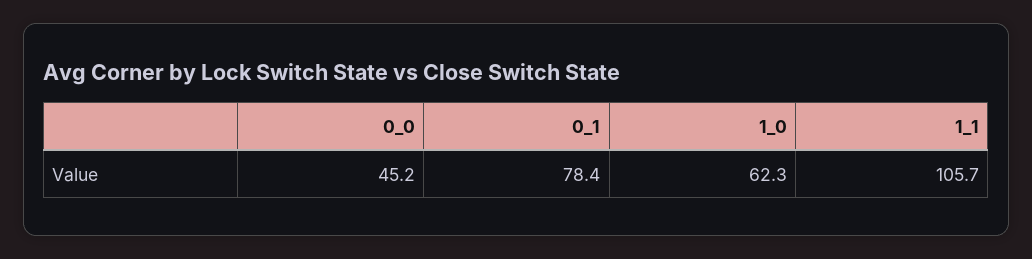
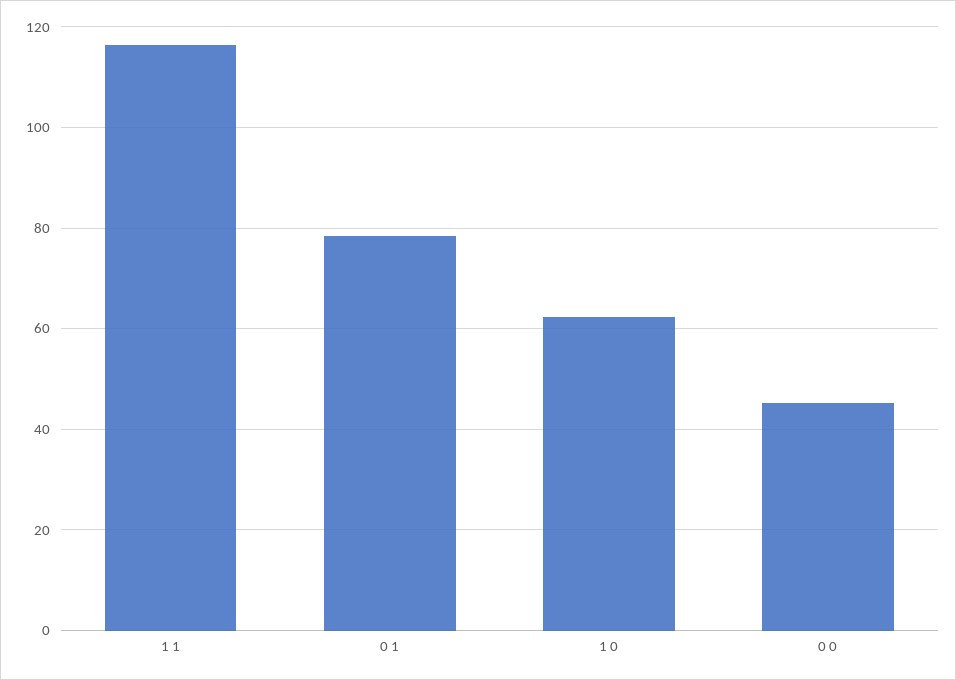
1_1: 105.7 -> 116

